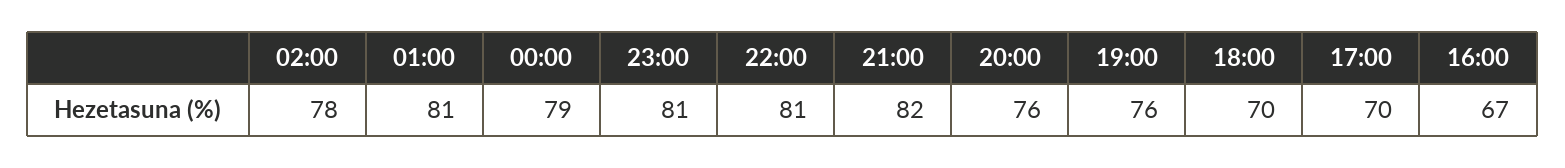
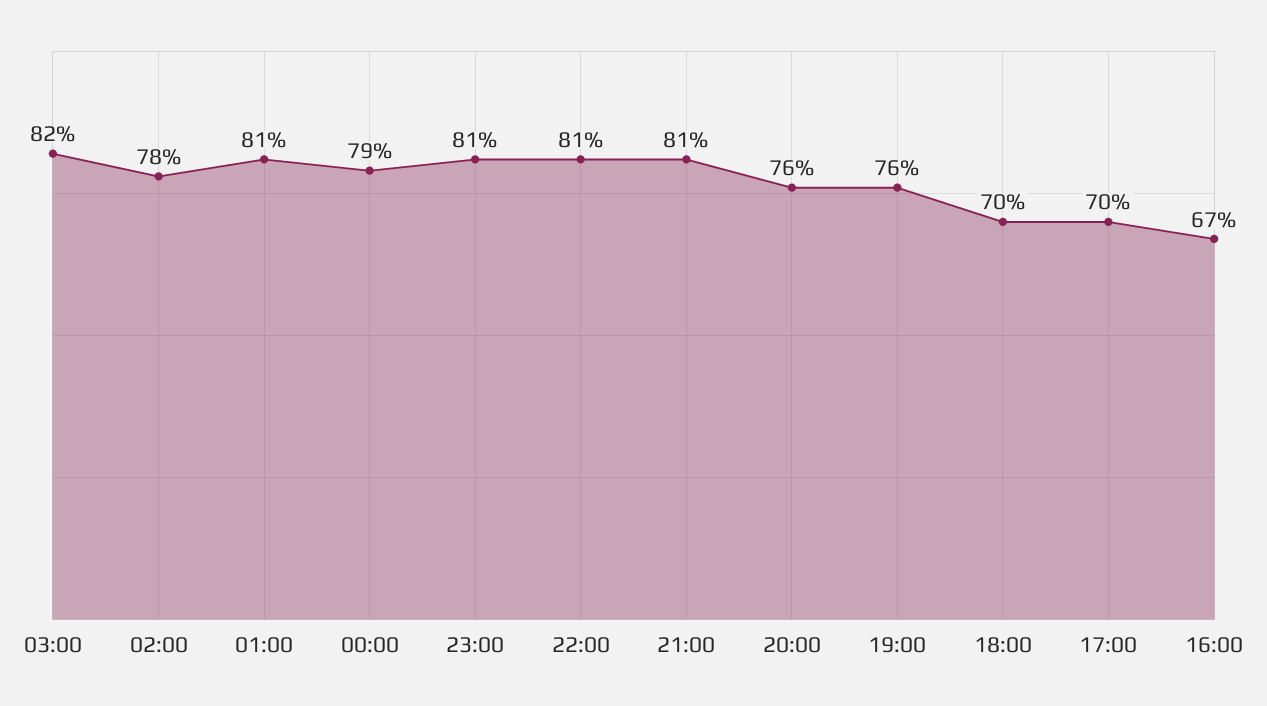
21:00: 82 -> 81
03:00: none -> 82

